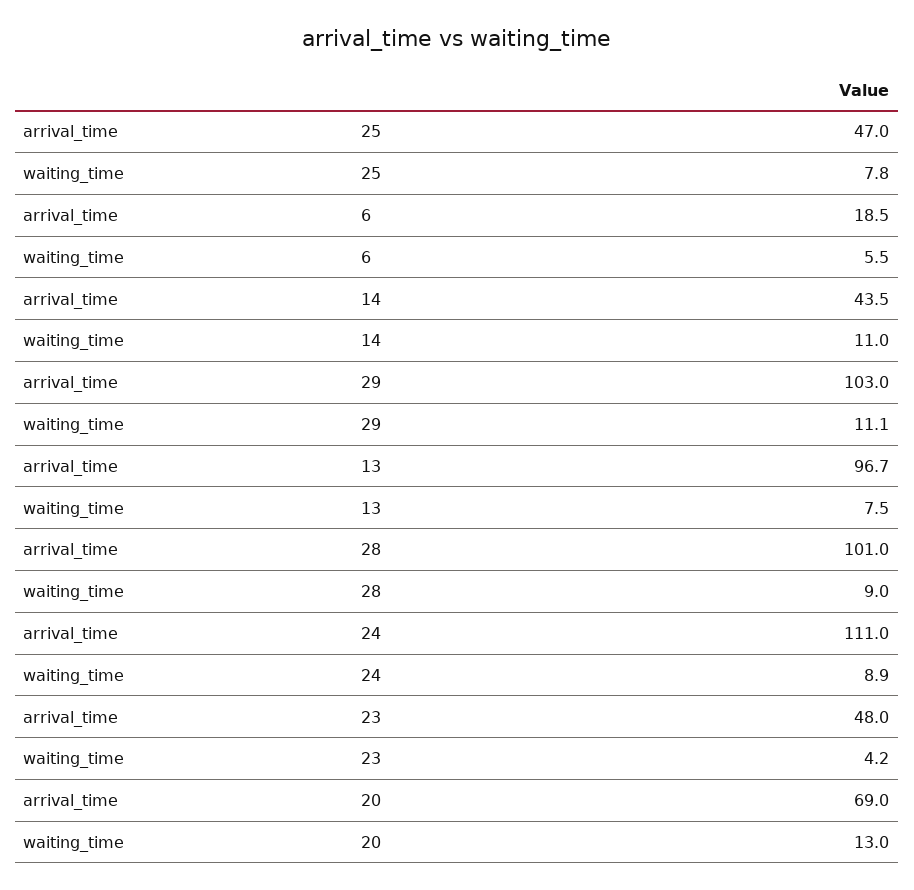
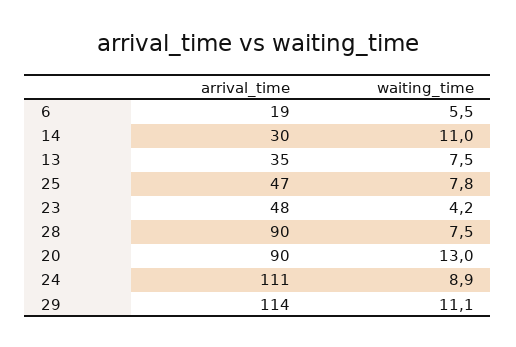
arrival_time, 14: 43.5 -> 30
arrival_time, 29: 103 -> 114
arrival_time, 13: 96.7 -> 35
arrival_time, 28: 101 -> 90
waiting_time, 28: 9 -> 7.5
arrival_time, 20: 69 -> 90

